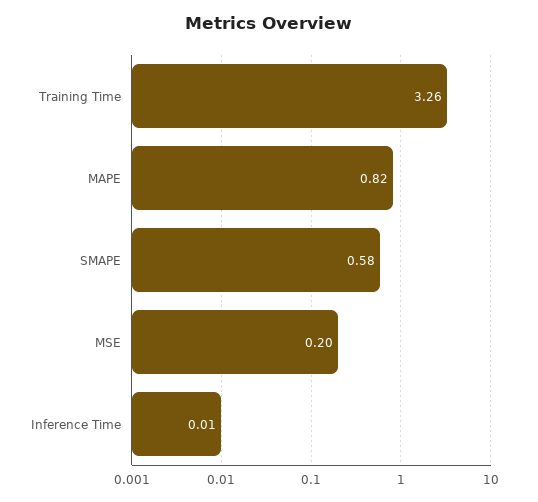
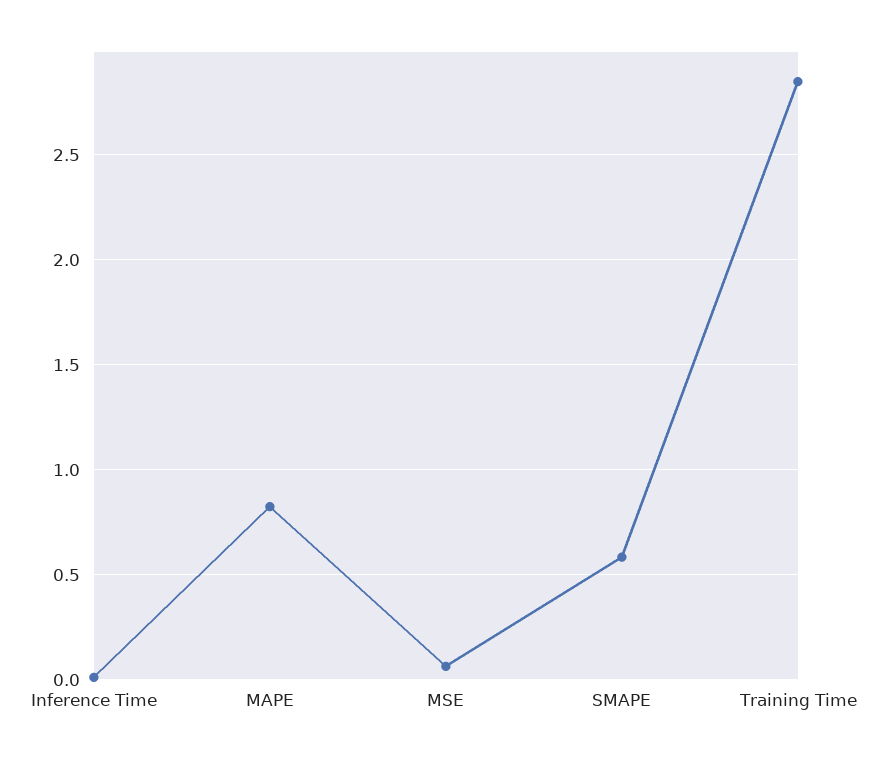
Training Time: 3.26 -> 2.85
MSE: 0.2 -> 0.05

